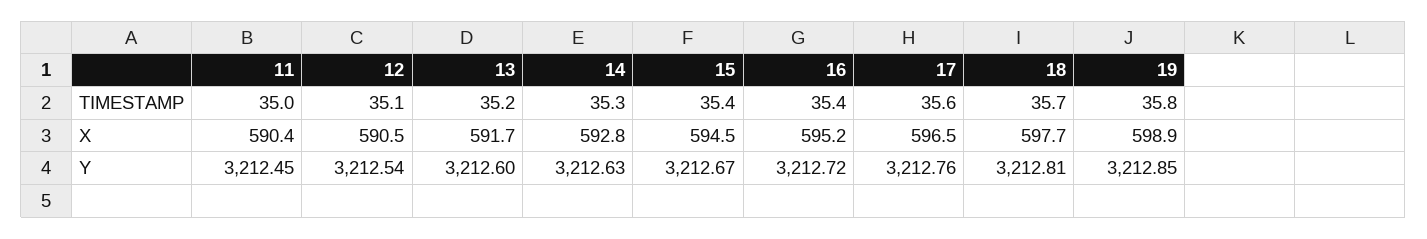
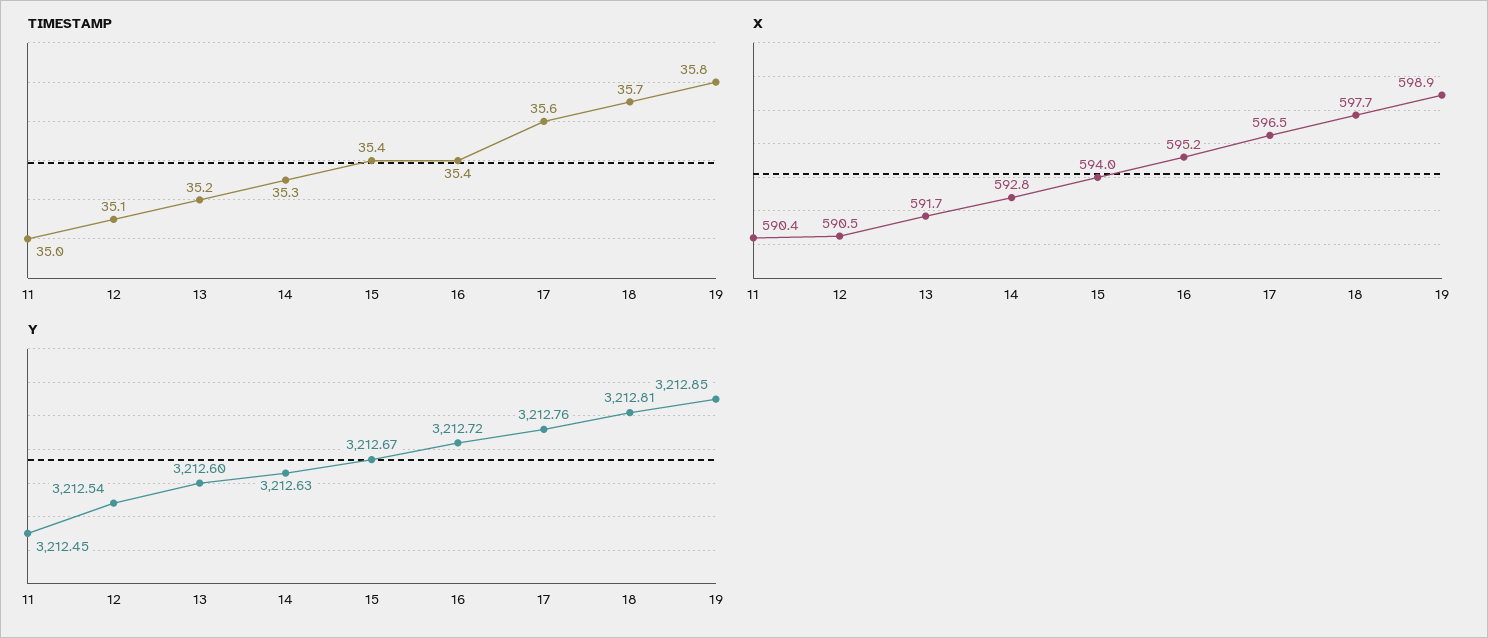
X, 15: 594.5 -> 594

